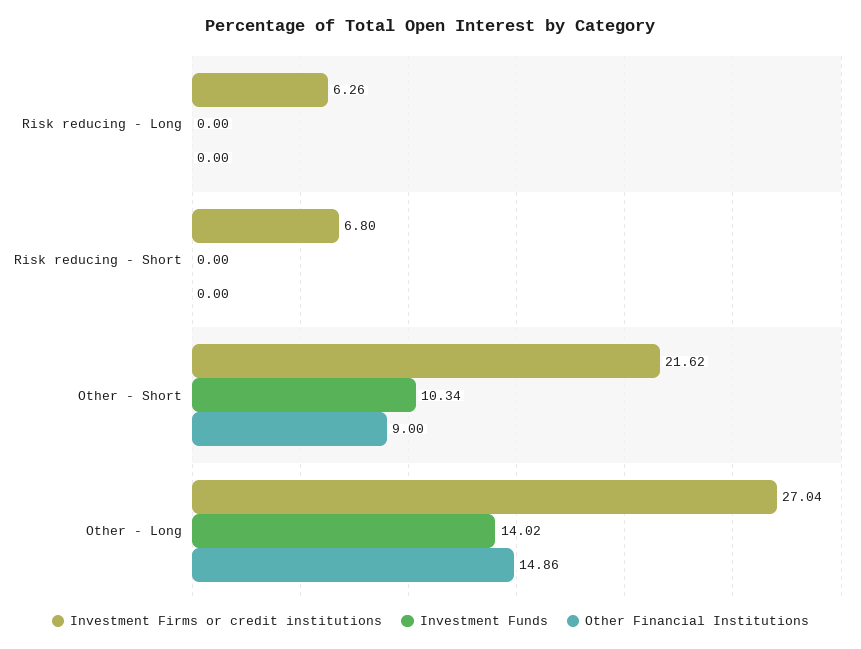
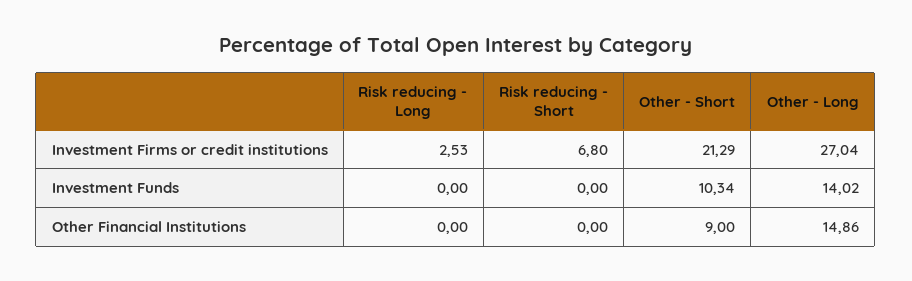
Investment Firms or credit institutions, Risk reducing - Long: 6.26 -> 2.53
Investment Firms or credit institutions, Other - Short: 21.62 -> 21.29

